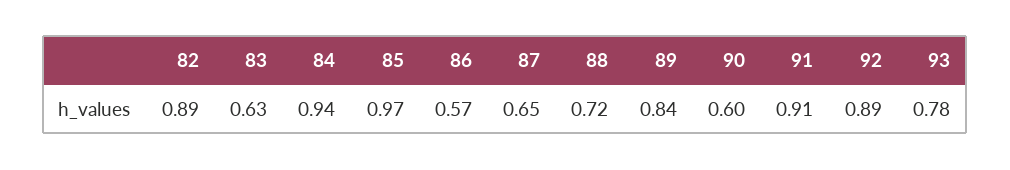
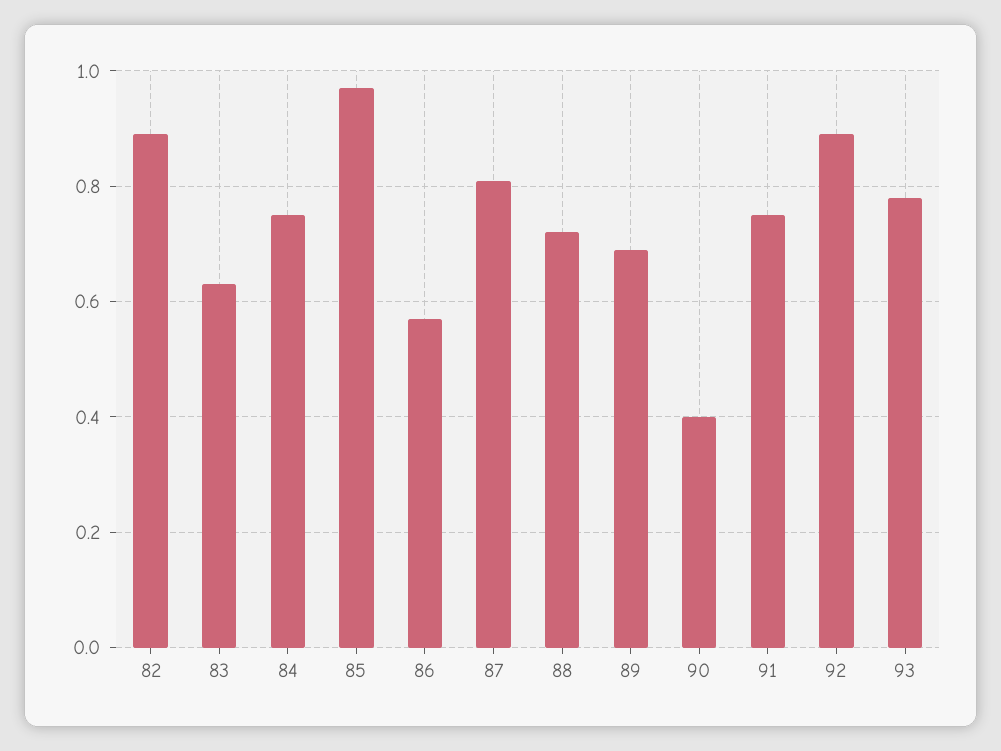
84: 0.94 -> 0.75
87: 0.65 -> 0.8
89: 0.84 -> 0.7
90: 0.6 -> 0.4
91: 0.91 -> 0.75

